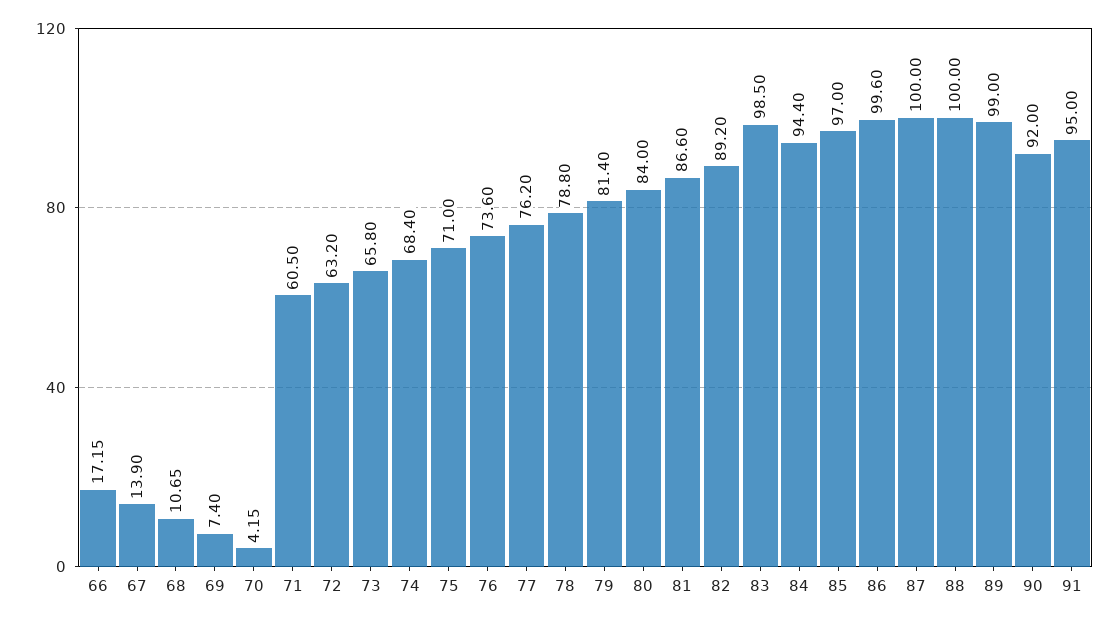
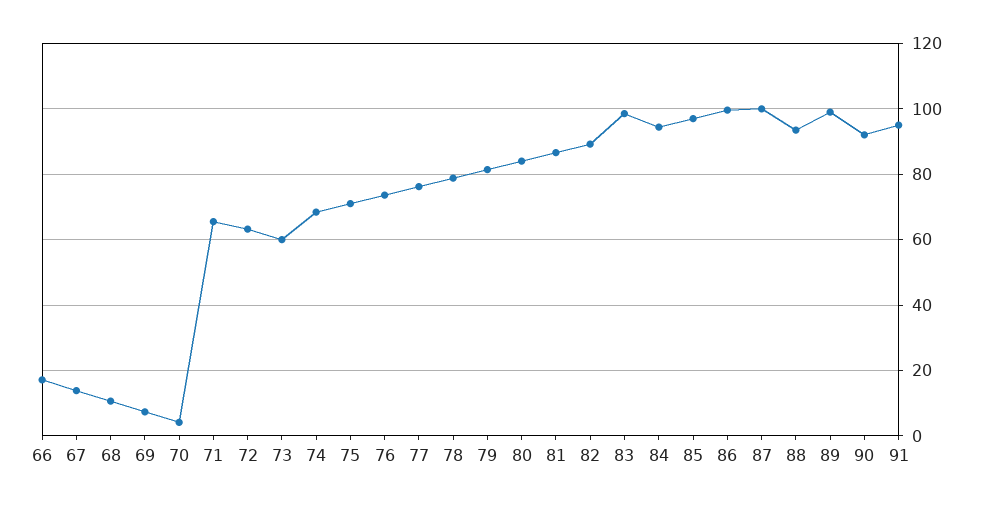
71: 60.5 -> 66
73: 65.8 -> 60
88: 100 -> 94

